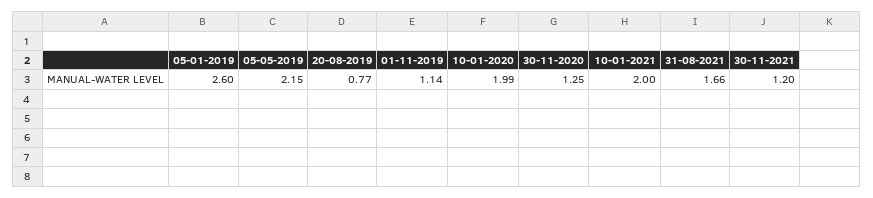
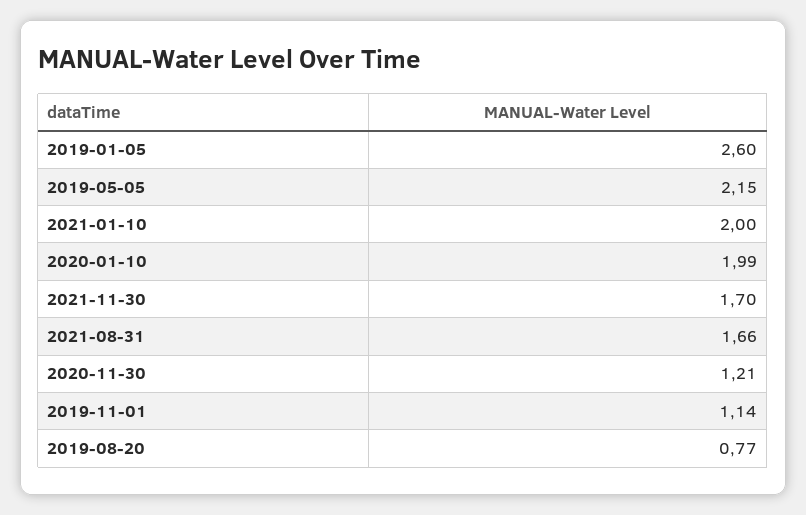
30-11-2020: 1.25 -> 1.21
30-11-2021: 1.2 -> 1.7

